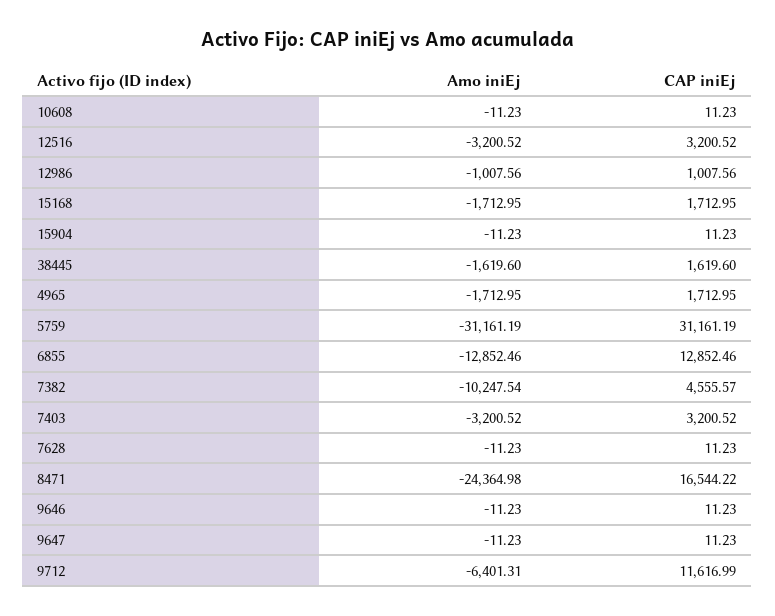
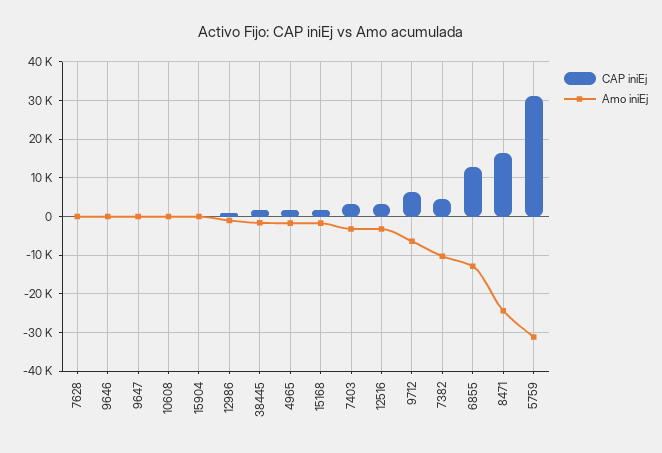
CAP iniEj, 9712: 11616.99 -> 6000

